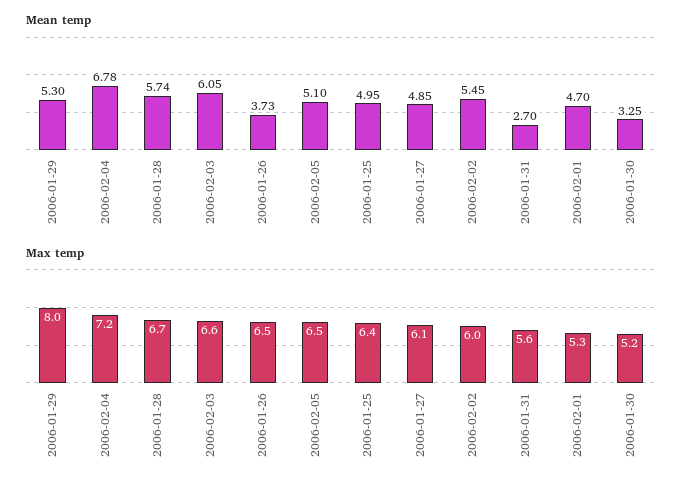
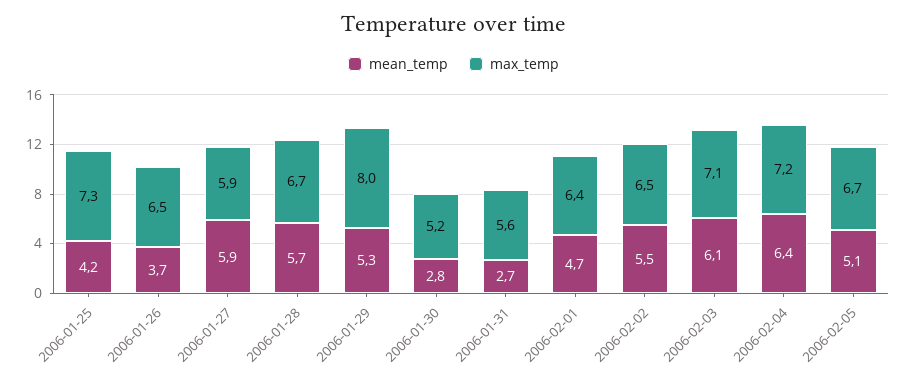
Mean temp, 2006-02-04: 6.78 -> 6.4
Mean temp, 2006-01-25: 4.95 -> 4.2
Mean temp, 2006-01-27: 4.85 -> 5.9
Mean temp, 2006-01-30: 3.25 -> 2.8
Max temp, 2006-02-03: 6.6 -> 7.1
Max temp, 2006-02-05: 6.5 -> 6.7
Max temp, 2006-01-25: 6.4 -> 7.3
Max temp, 2006-01-27: 6.1 -> 5.9
Max temp, 2006-02-02: 6 -> 6.5
Max temp, 2006-02-01: 5.3 -> 6.4

